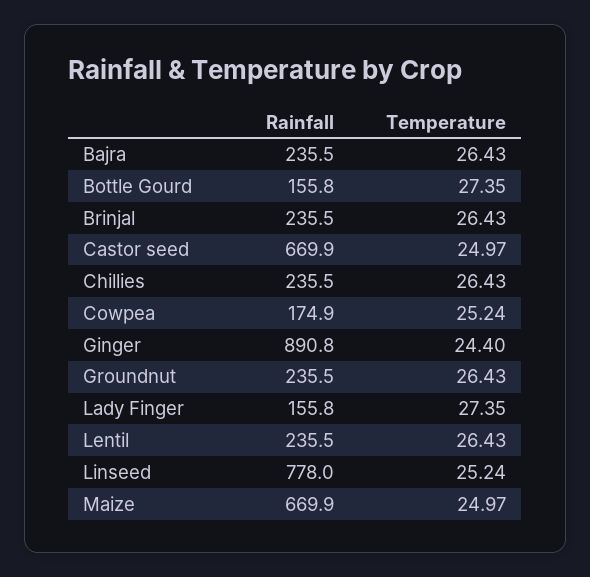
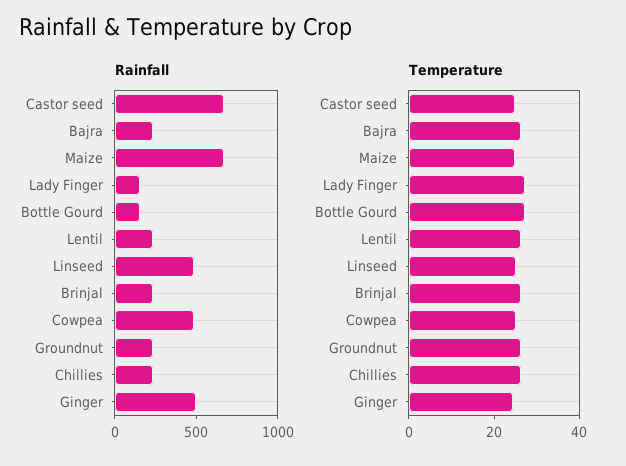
Rainfall, Cowpea: 174.9 -> 500
Rainfall, Ginger: 890.8 -> 500
Rainfall, Linseed: 778 -> 500

